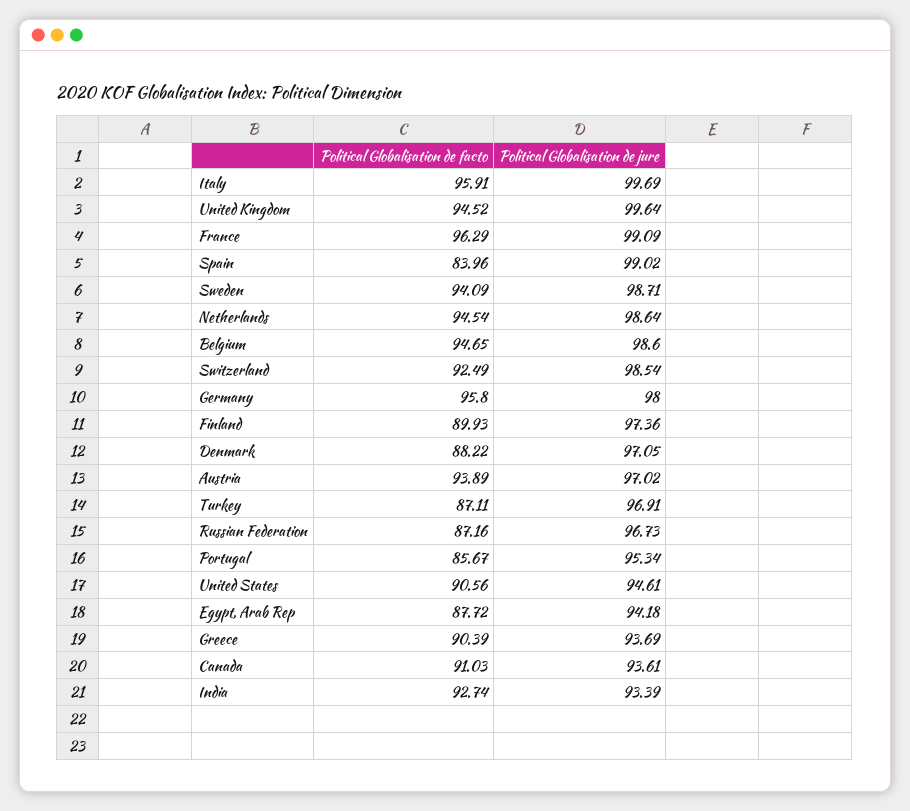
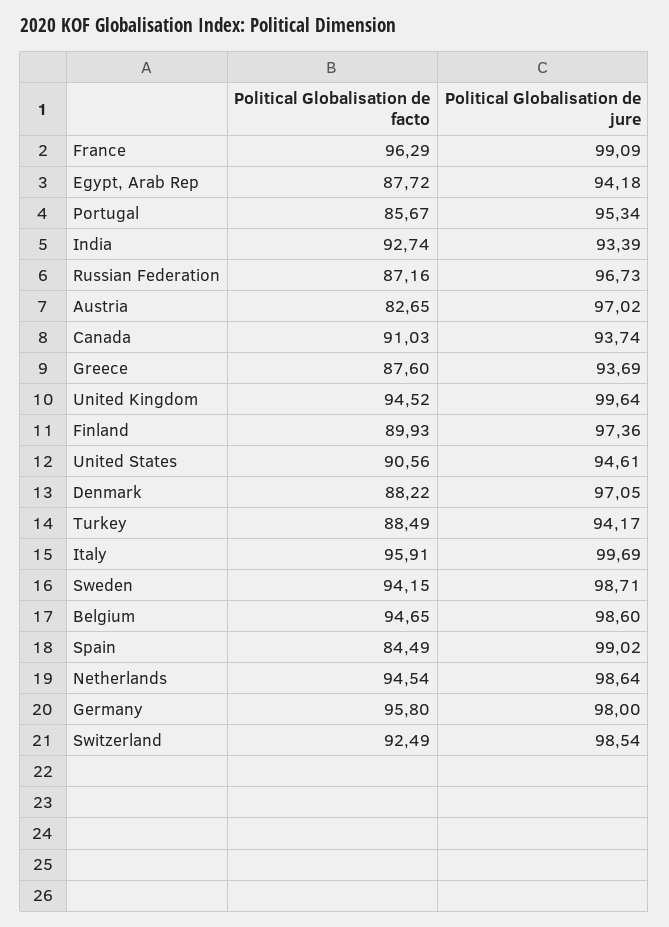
Political Globalisation de facto, Spain: 83.96 -> 84.49
Political Globalisation de facto, Sweden: 94.09 -> 94.15
Political Globalisation de facto, Austria: 93.89 -> 82.65
Political Globalisation de facto, Turkey: 87.11 -> 88.49
Political Globalisation de jure, Turkey: 96.91 -> 94.17
Political Globalisation de facto, Greece: 90.39 -> 87.6
Political Globalisation de jure, Canada: 93.61 -> 93.74

